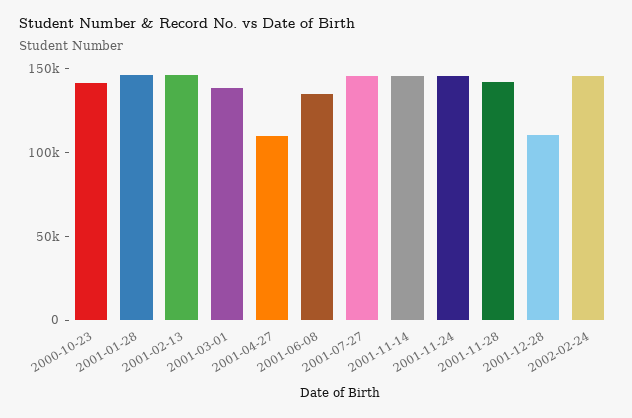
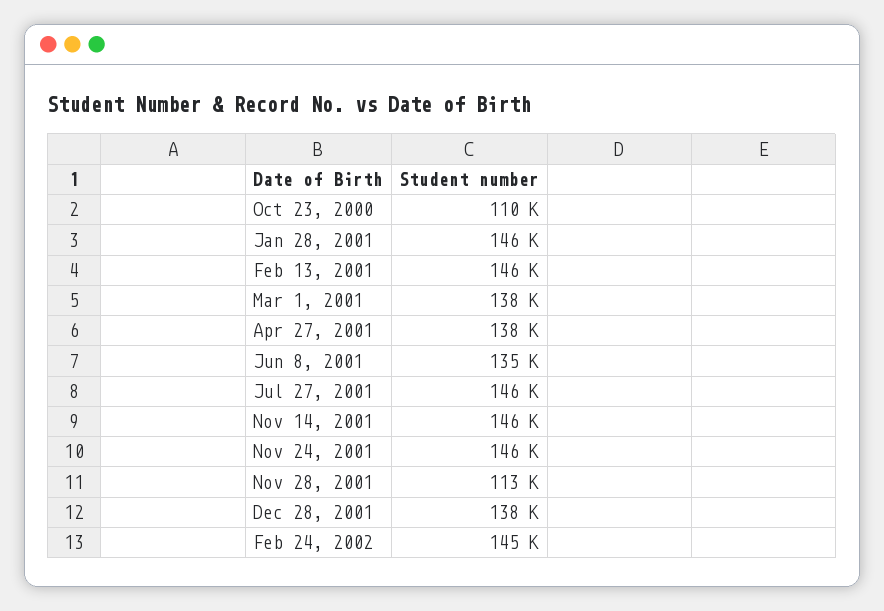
2000-10-23: 140000 -> 110000
2001-04-27: 110000 -> 138000
2001-11-28: 140000 -> 113000
2001-12-28: 110000 -> 138000

